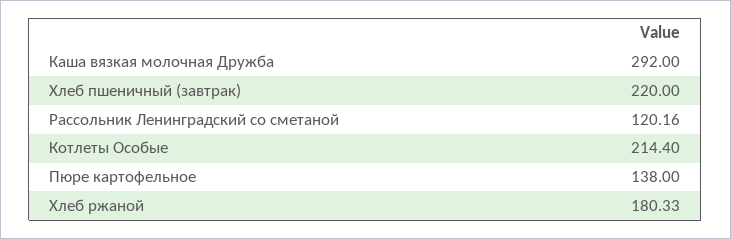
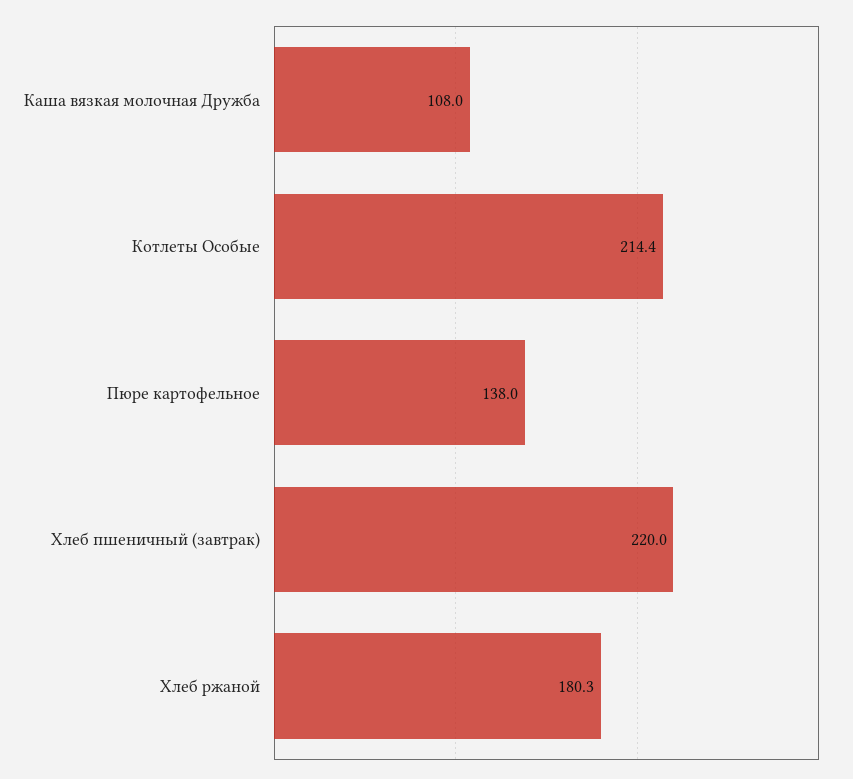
Каша вязкая молочная Дружба: 292 -> 108
Рассольник Ленинградский со сметаной: 120.16 -> none

